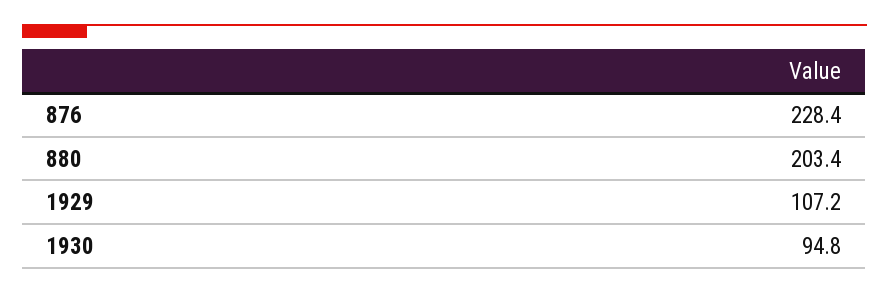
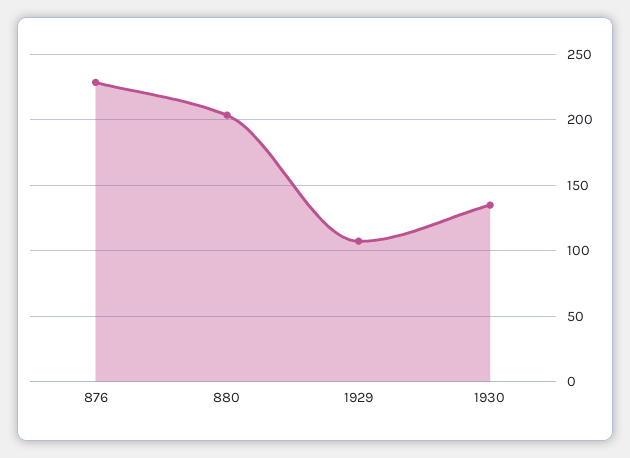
1930: 94.8 -> 135

